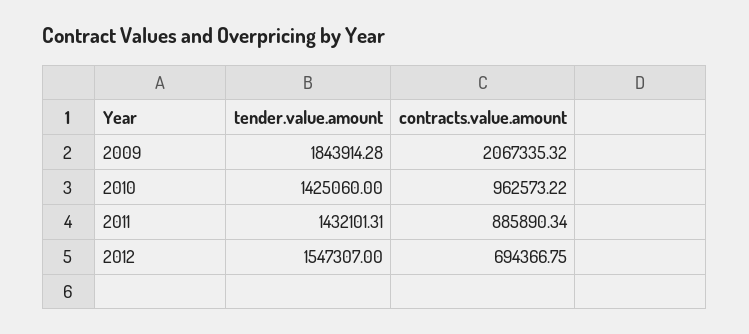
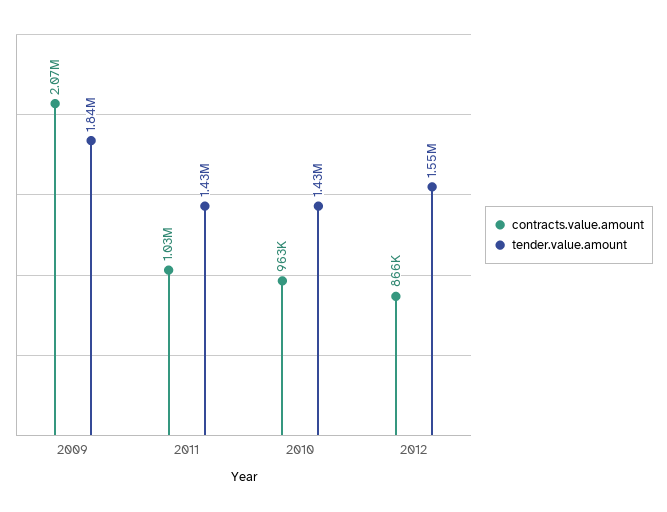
contracts.value.amount, 2011: 885890.34 -> 1030000
contracts.value.amount, 2012: 694366.75 -> 866000

